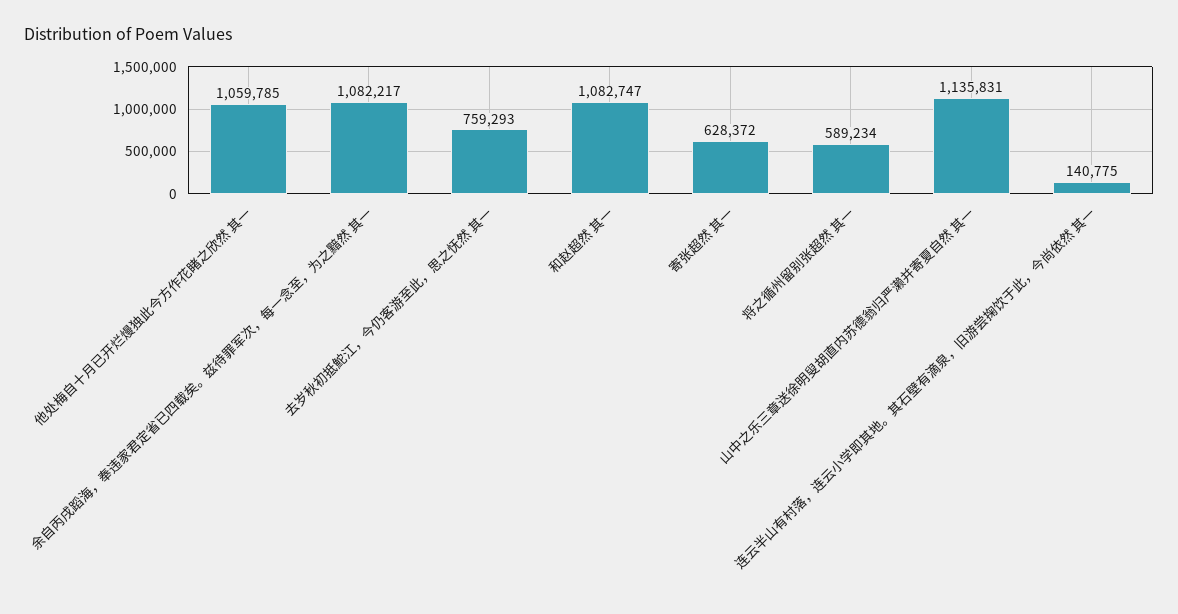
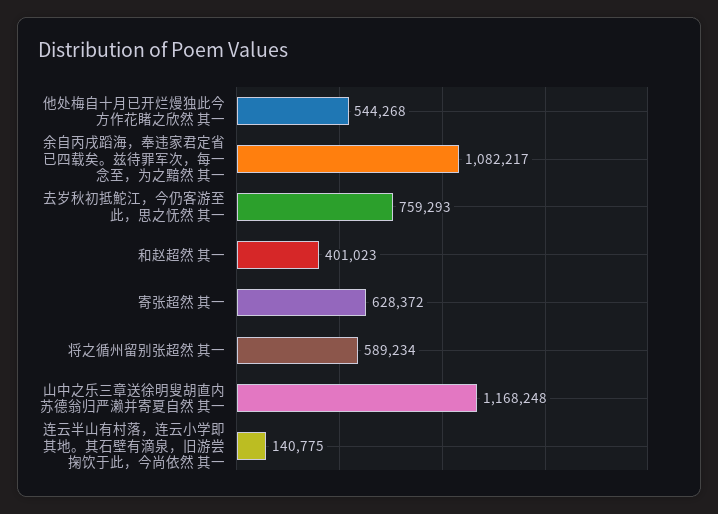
他处梅自十月已开烂熳独此今方作花睹之欣然 其一: 1059785 -> 544268
和赵超然 其一: 1082747 -> 401023
山中之乐三章送徐明叟胡直内苏德翁归严濑并寄夏自然 其一: 1135831 -> 1168248

